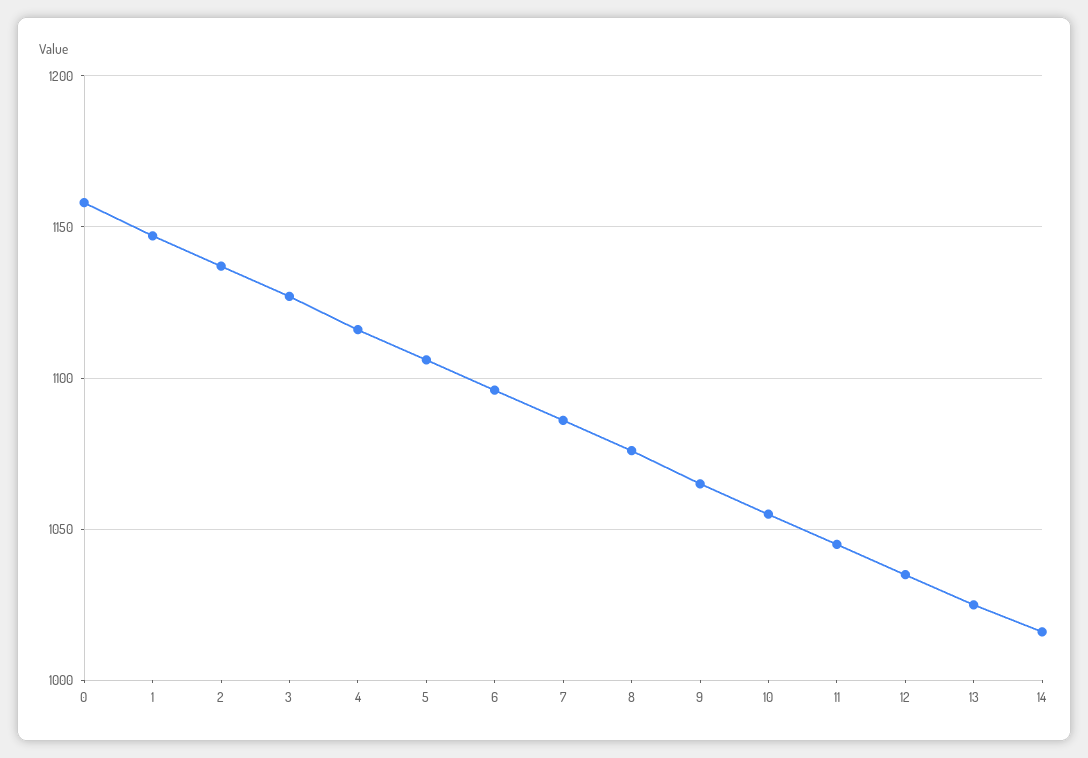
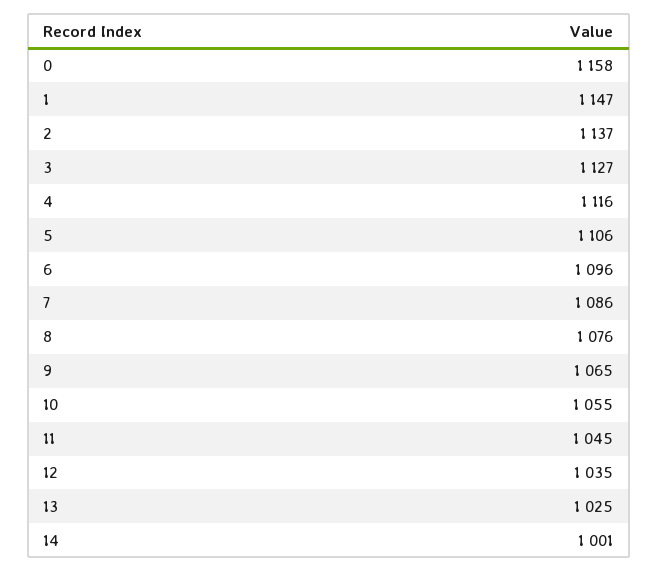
14: 1015 -> 1001

